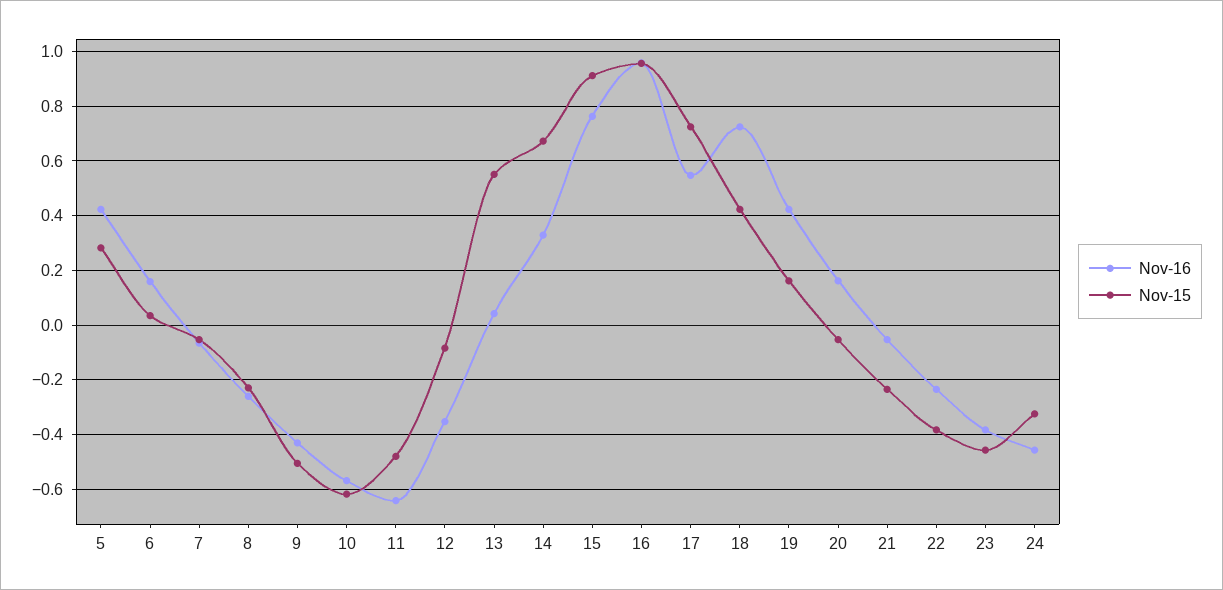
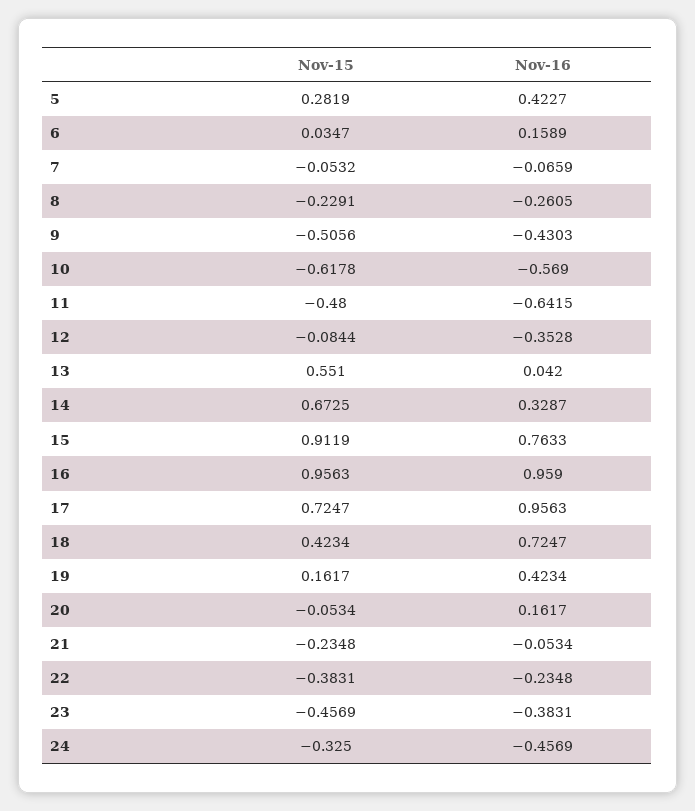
Nov-16, 17: 0.55 -> 0.9563

